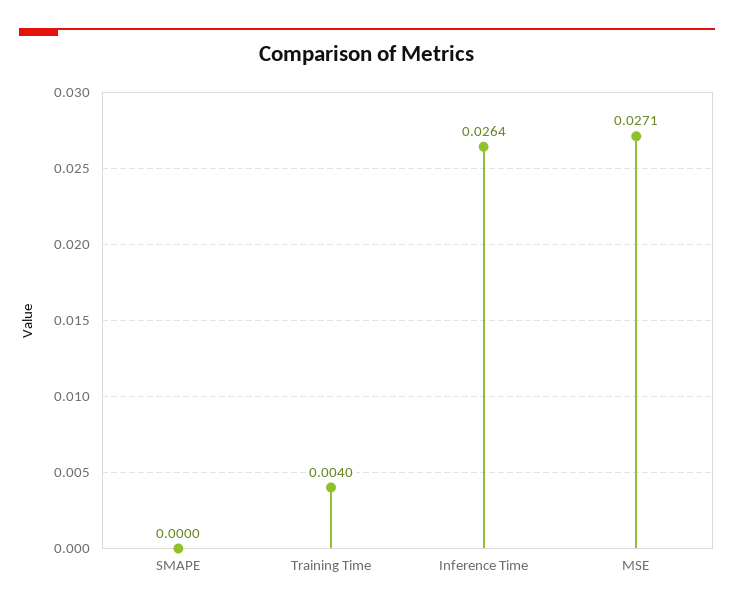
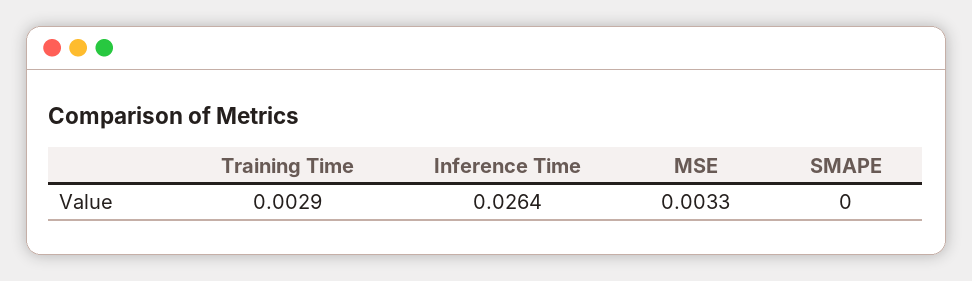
Training Time: 0.004 -> 0.0029
MSE: 0.0271 -> 0.0033

